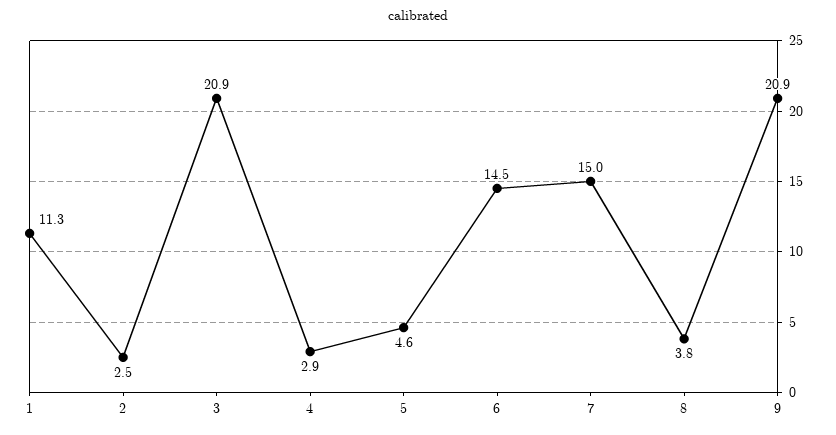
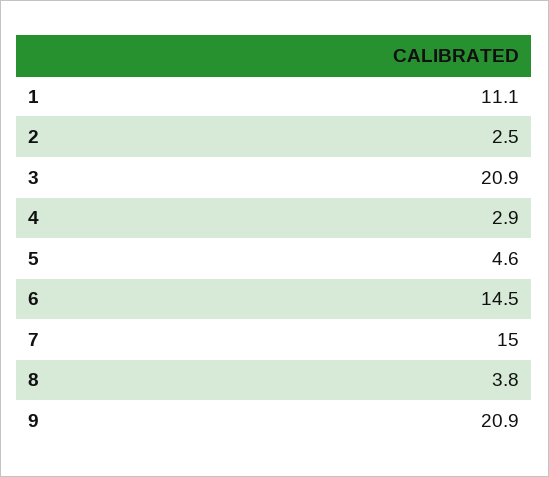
1: 11.3 -> 11.1

